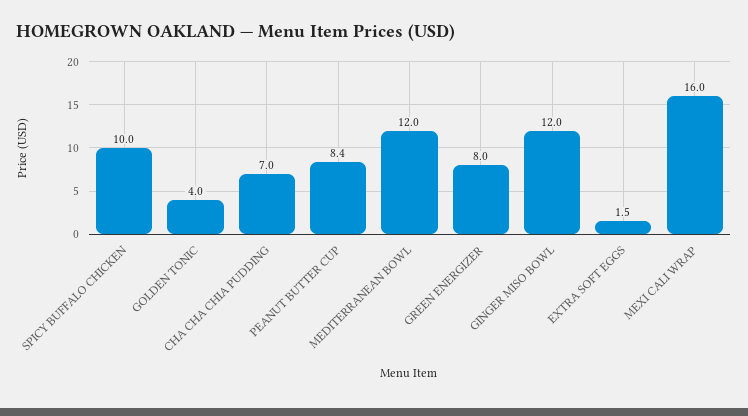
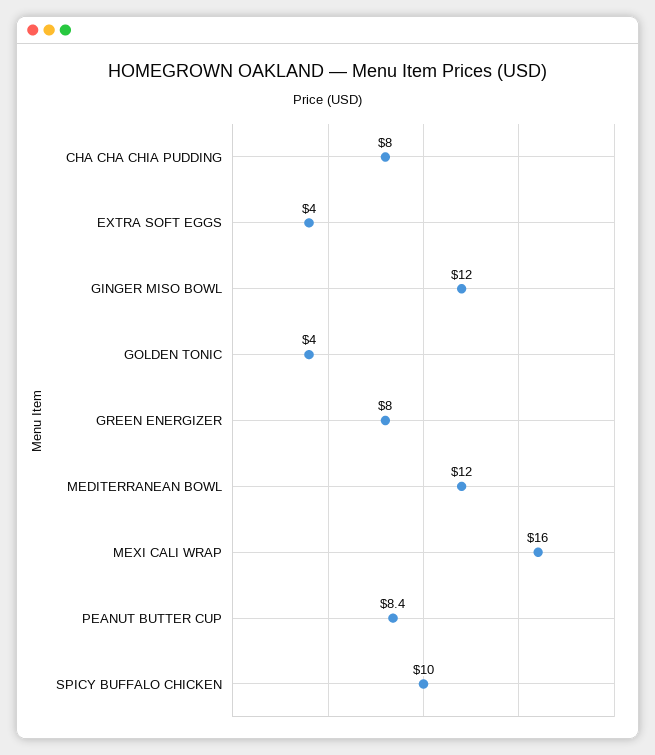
CHA CHA CHIA PUDDING: 7 -> 8
EXTRA SOFT EGGS: 1.5 -> 4

